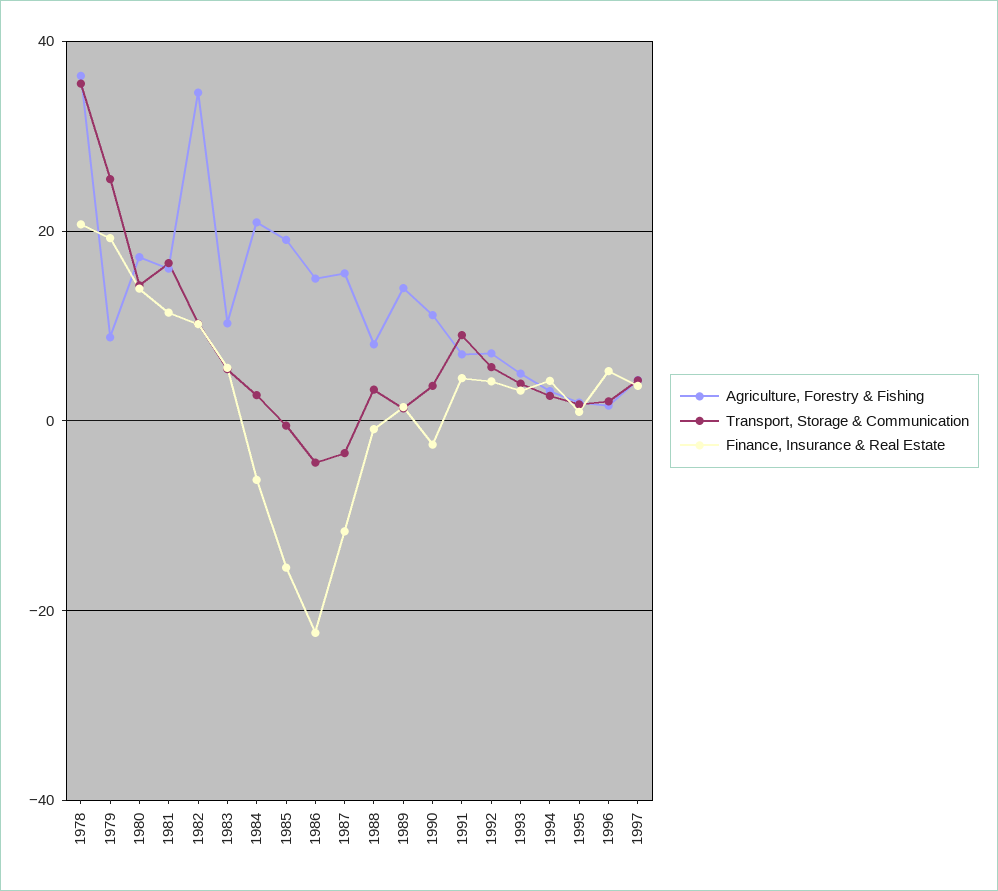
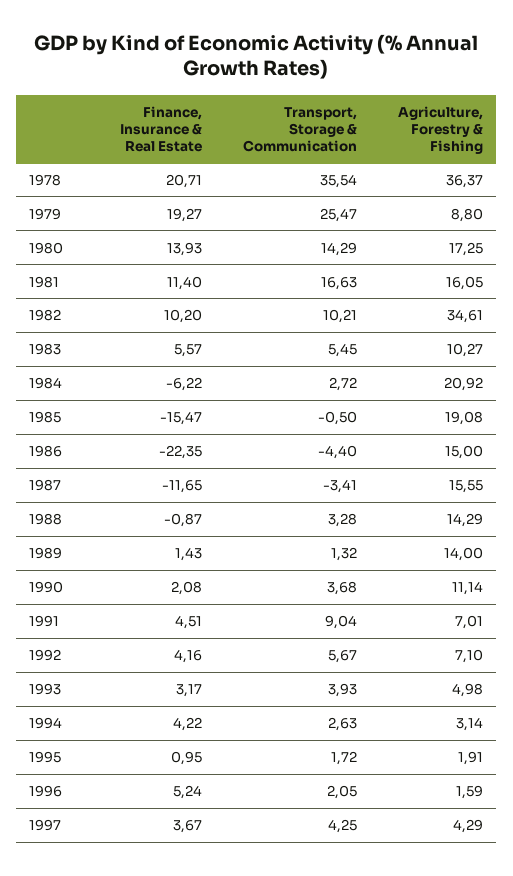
Agriculture, Forestry & Fishing, 1988: 8 -> 14.29
Finance, Insurance & Real Estate, 1990: -2 -> 2.08

